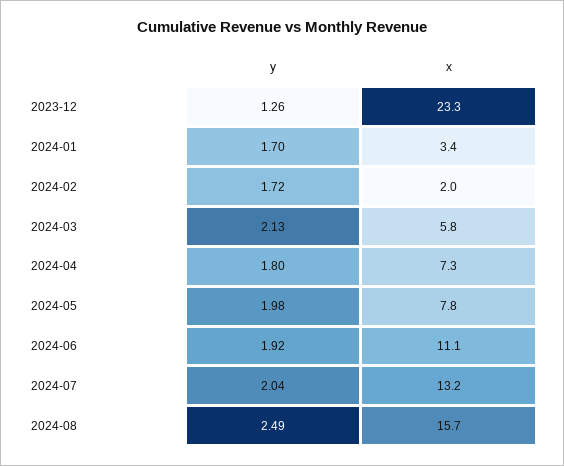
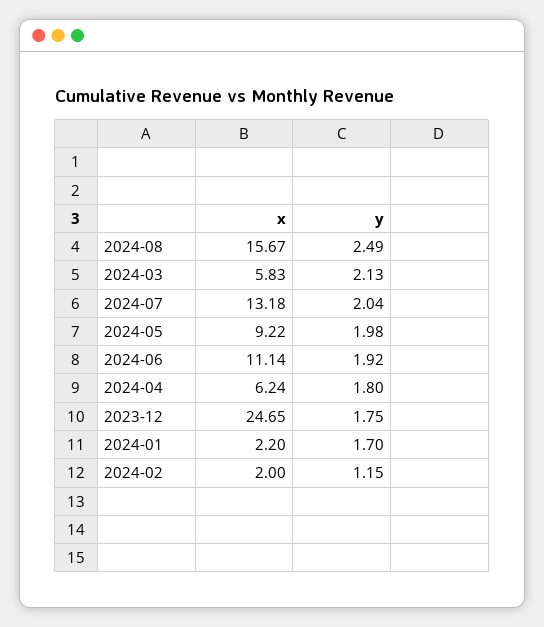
y, 2023-12: 1.26 -> 1.75
x, 2023-12: 23.3 -> 24.65
x, 2024-01: 3.4 -> 2.2
y, 2024-02: 1.72 -> 1.15
x, 2024-04: 7.3 -> 6.24
x, 2024-05: 7.8 -> 9.22

